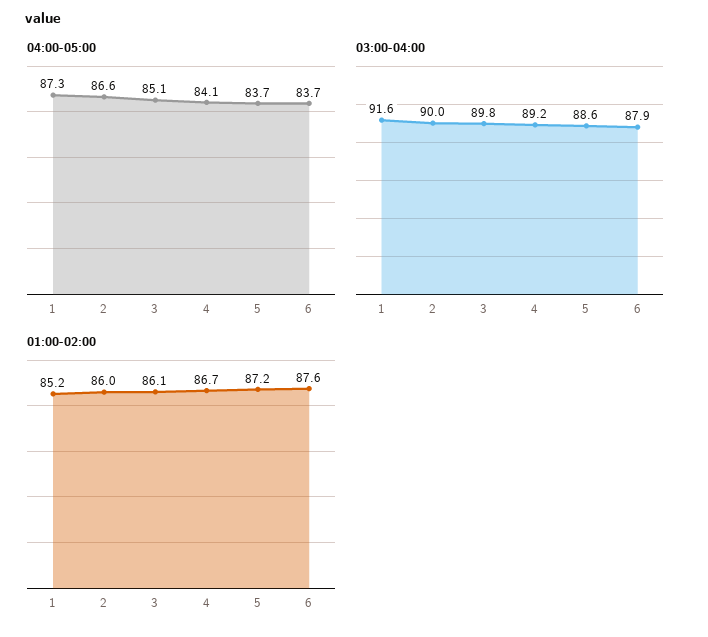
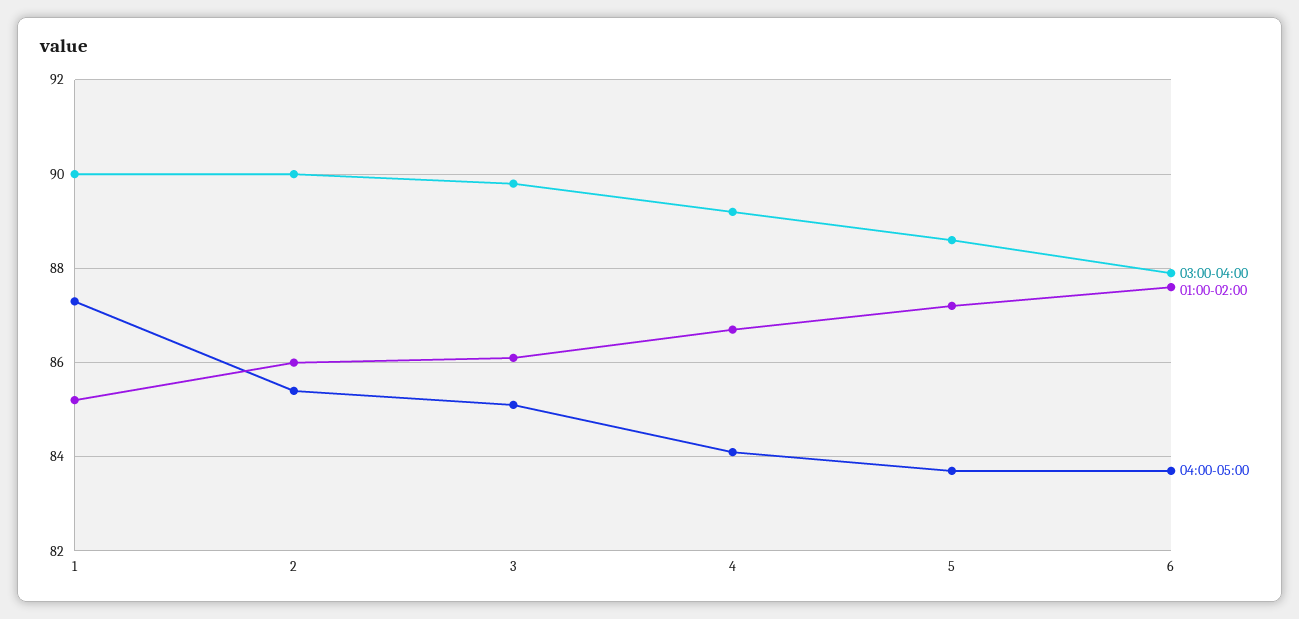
04:00-05:00, 2: 86.6 -> 85.5
03:00-04:00, 1: 91.6 -> 90

